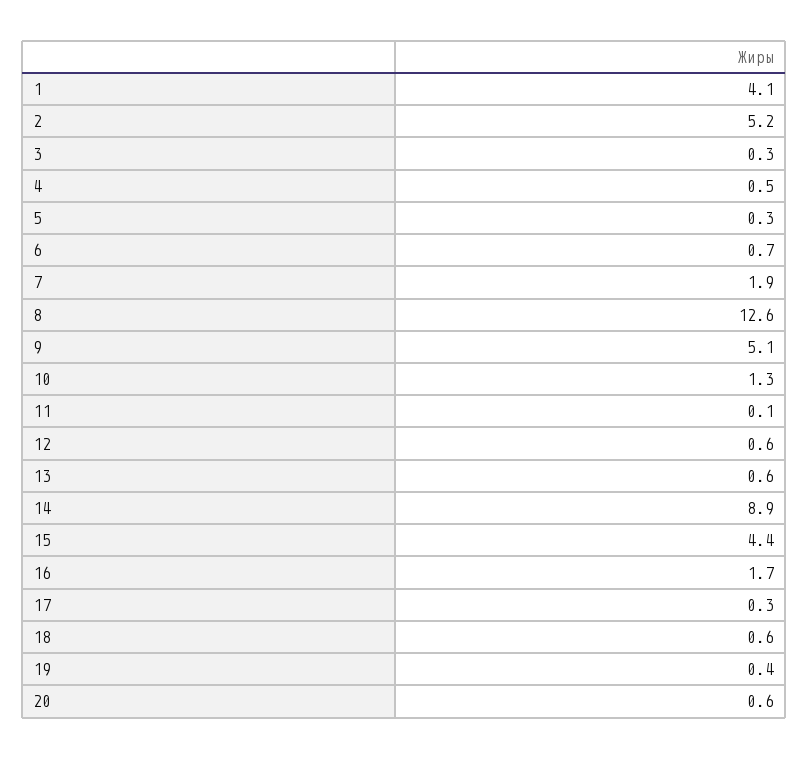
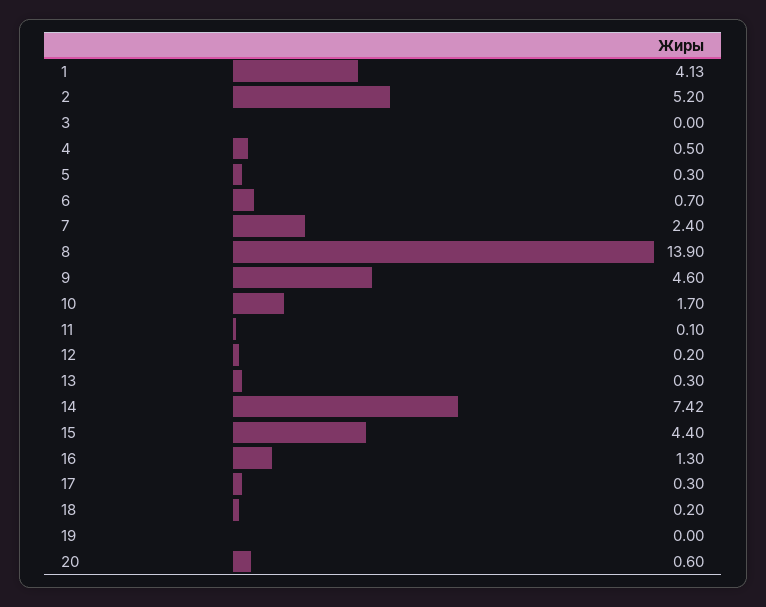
3: 0.3 -> 0
7: 1.9 -> 2.4
8: 12.6 -> 13.9
9: 5.1 -> 4.6
10: 1.3 -> 1.7
12: 0.6 -> 0.2
13: 0.6 -> 0.3
14: 8.9 -> 7.42
16: 1.7 -> 1.3
18: 0.6 -> 0.2
19: 0.4 -> 0

